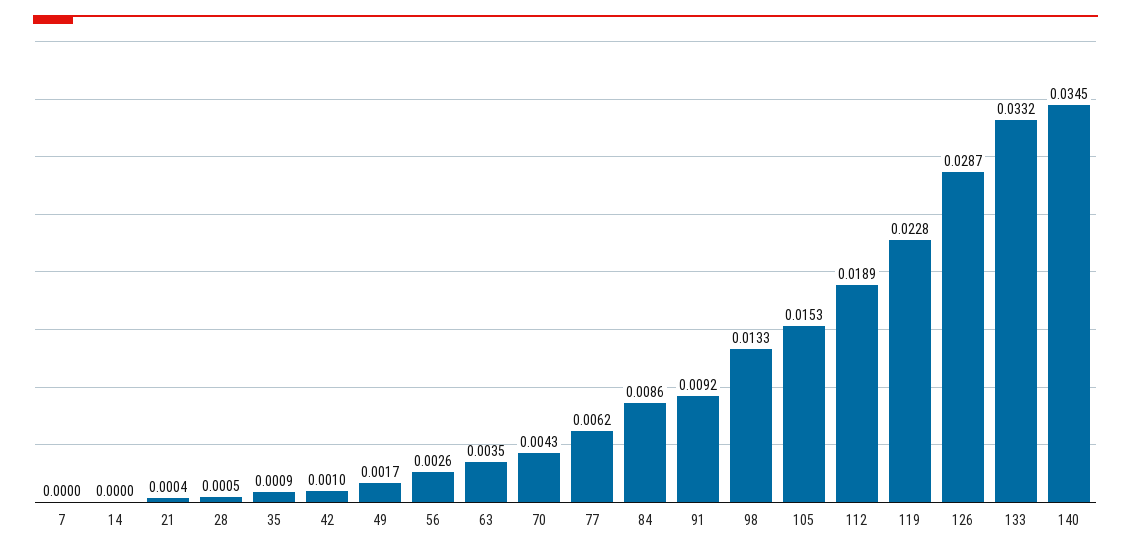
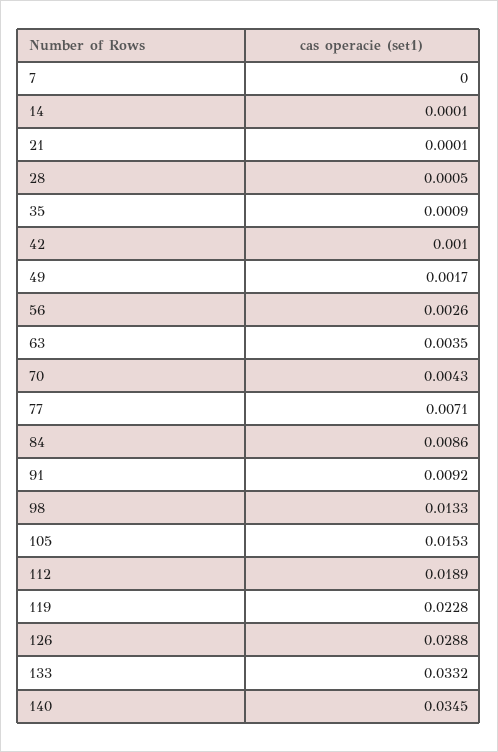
14: 0 -> 0.0001
21: 0.0004 -> 0.0001
77: 0.0062 -> 0.0071
126: 0.0287 -> 0.0288

